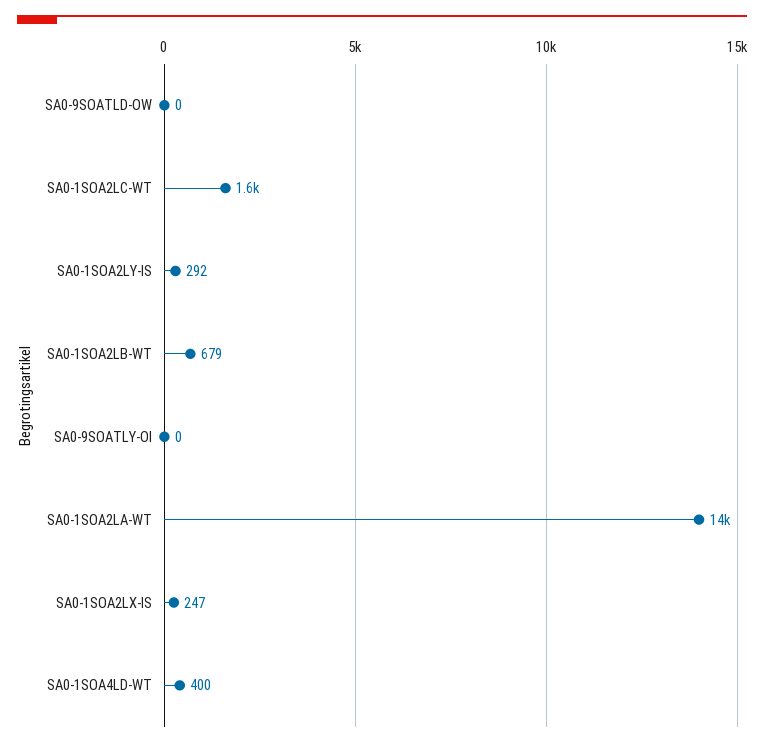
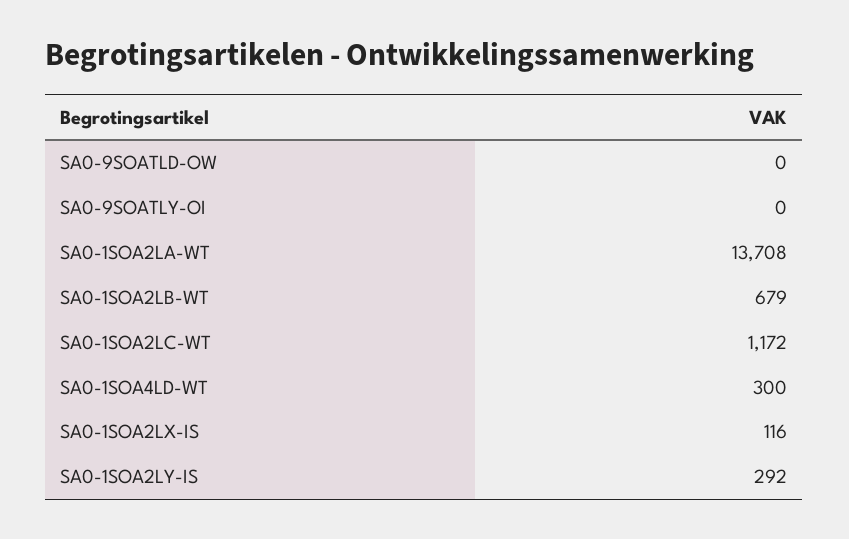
SA0-1SOA2LC-WT: 1600 -> 1172
SA0-1SOA2LX-IS: 247 -> 116
SA0-1SOA4LD-WT: 400 -> 300

